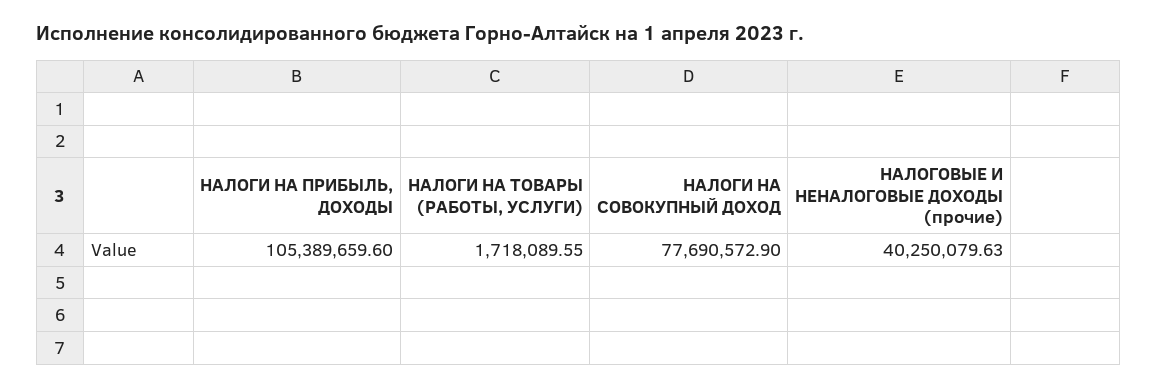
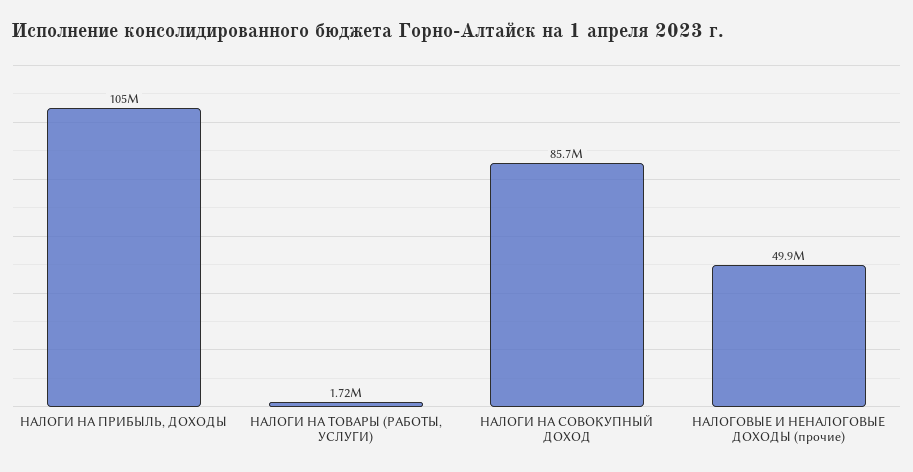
НАЛОГИ НА СОВОКУПНЫЙ ДОХОД: 77690572.9 -> 85700000
НАЛОГОВЫЕ И НЕНАЛОГОВЫЕ ДОХОДЫ (прочие): 40250079.63 -> 49900000

